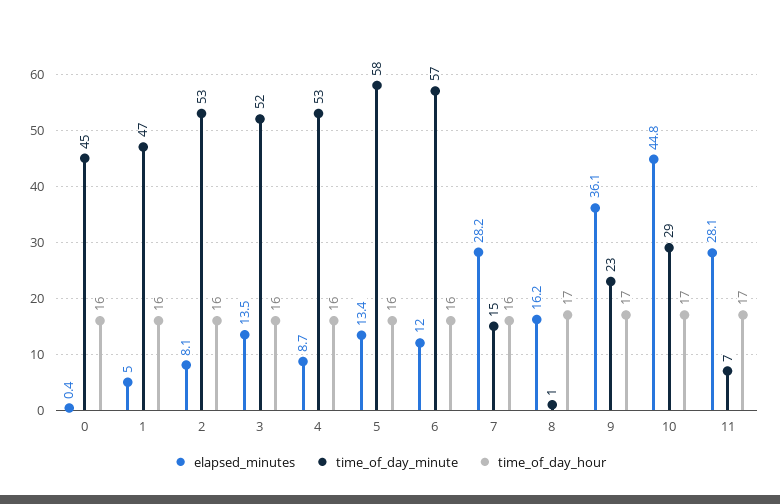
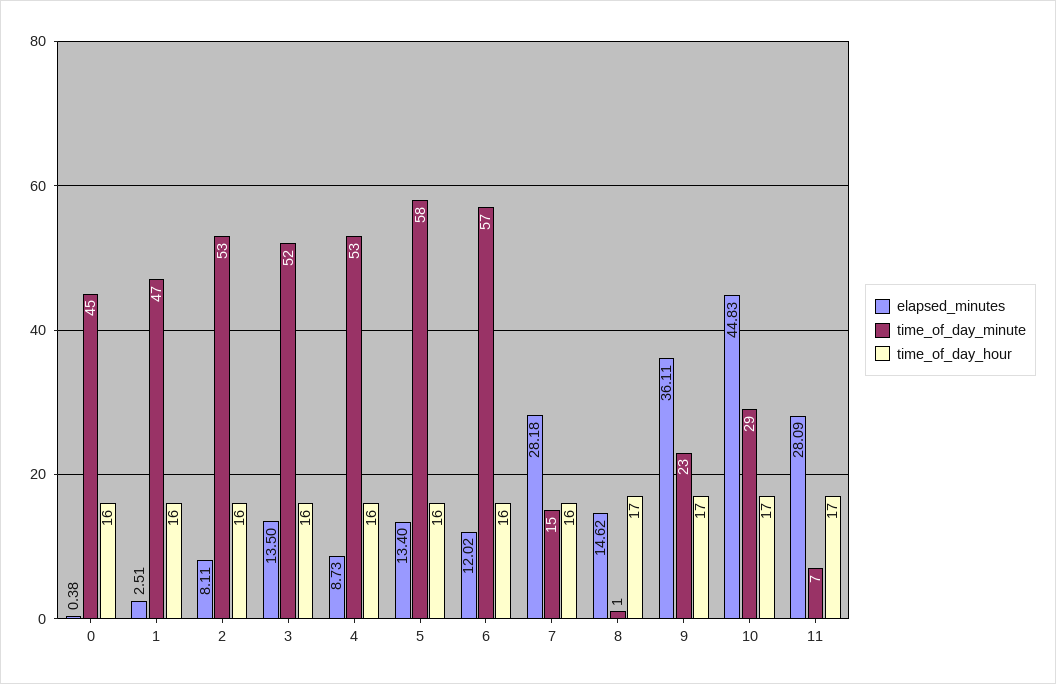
elapsed_minutes, 1: 5 -> 2.51
elapsed_minutes, 8: 16.2 -> 14.62

